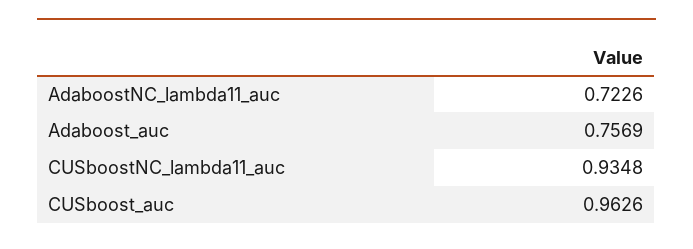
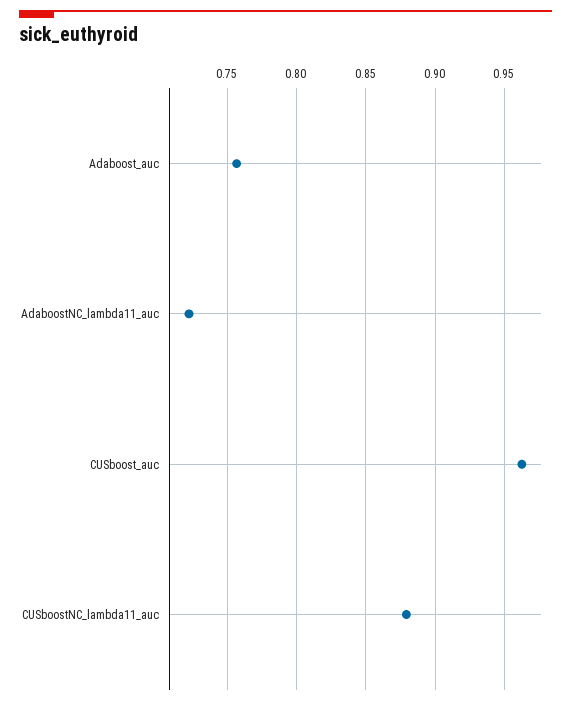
CUSboostNC_lambda11_auc: 0.9348 -> 0.88

